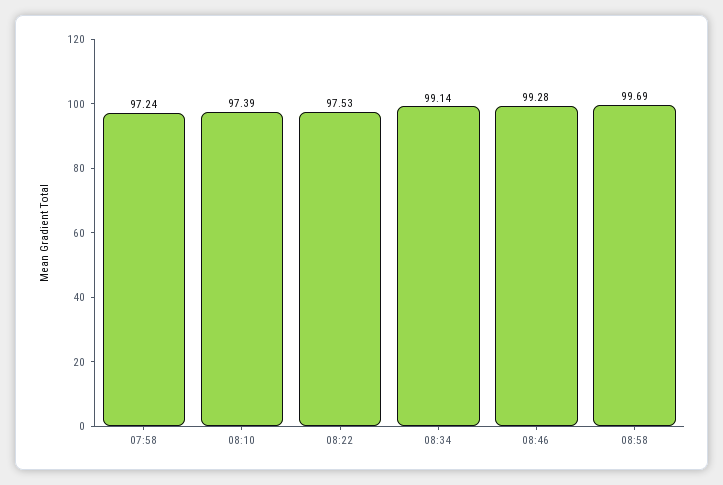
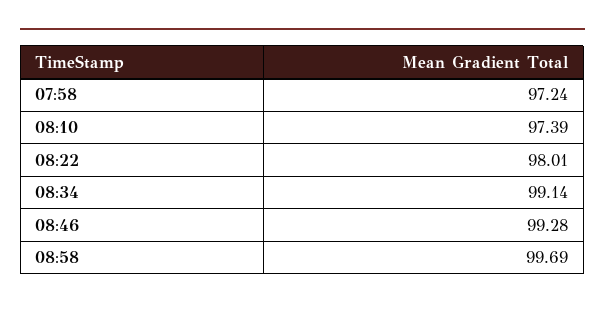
08:22: 97.53 -> 98.01

